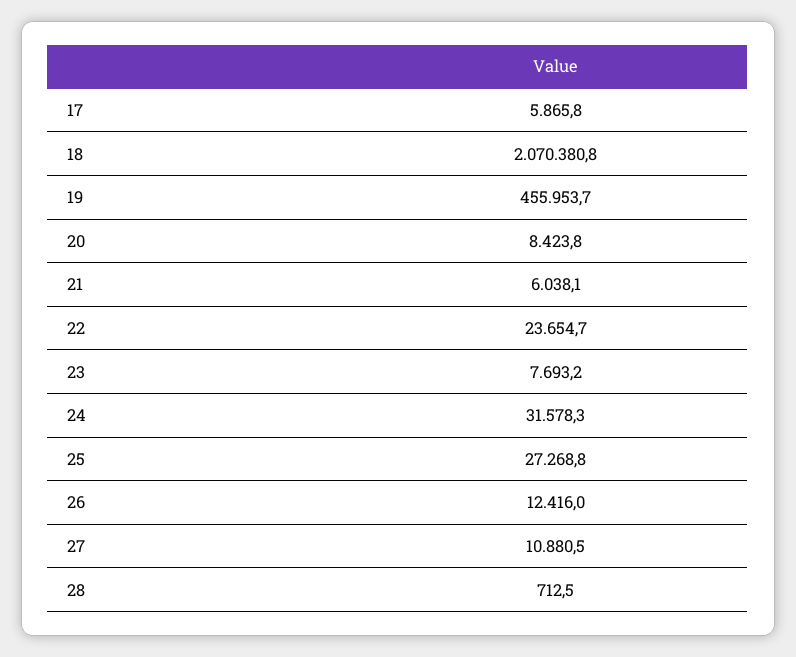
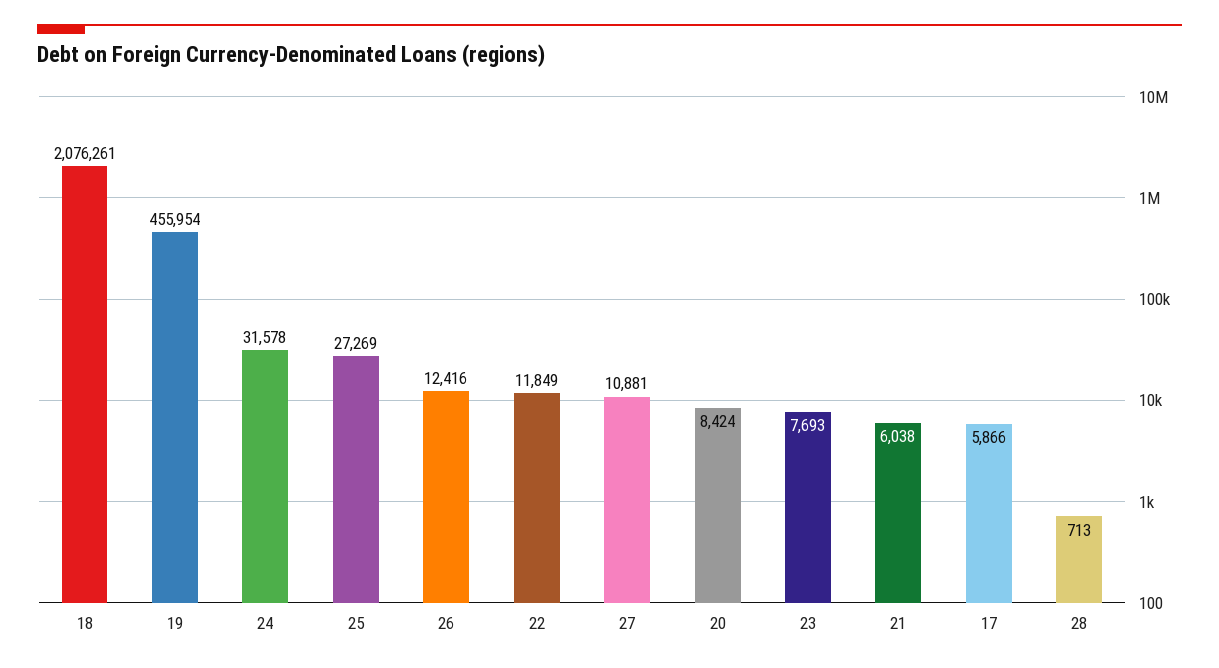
18: 2070380.8 -> 2076261
22: 23654.7 -> 11849

